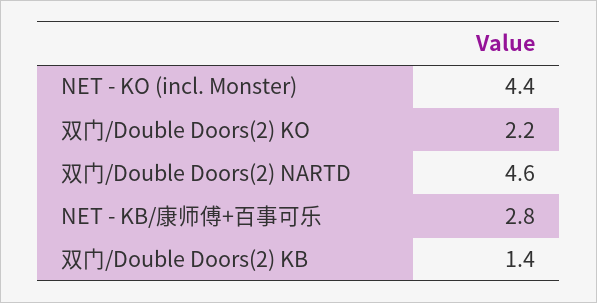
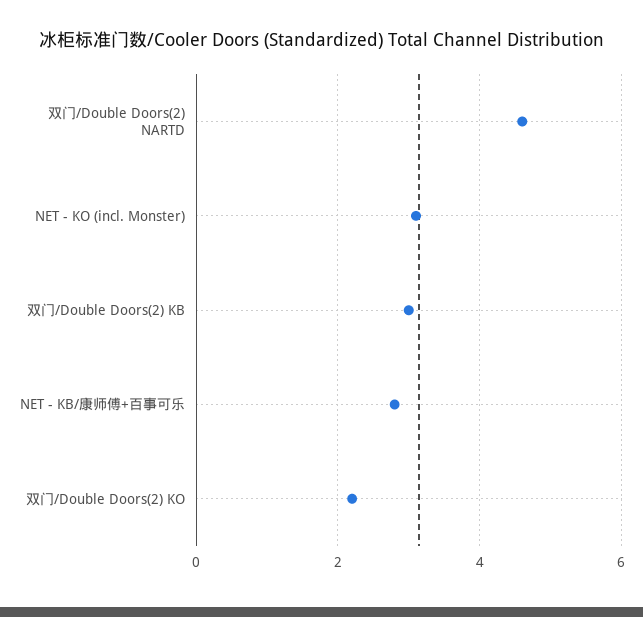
NET - KO (incl. Monster): 4.4 -> 3
双门/Double Doors(2) KB: 1.4 -> 3

